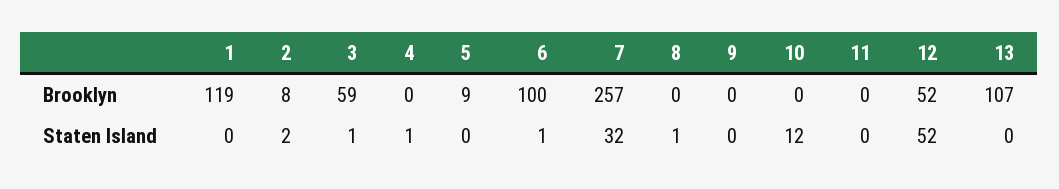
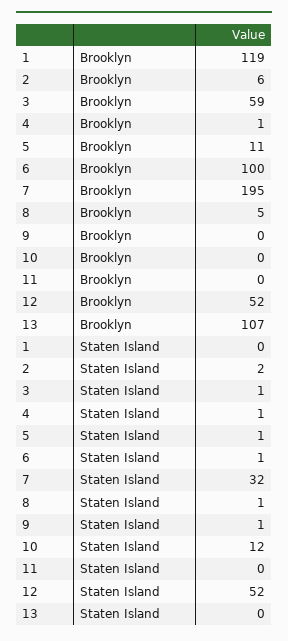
2, Brooklyn: 8 -> 6
4, Brooklyn: 0 -> 1
5, Brooklyn: 9 -> 11
7, Brooklyn: 257 -> 195
8, Brooklyn: 0 -> 5
5, Staten Island: 0 -> 1
9, Staten Island: 0 -> 1

